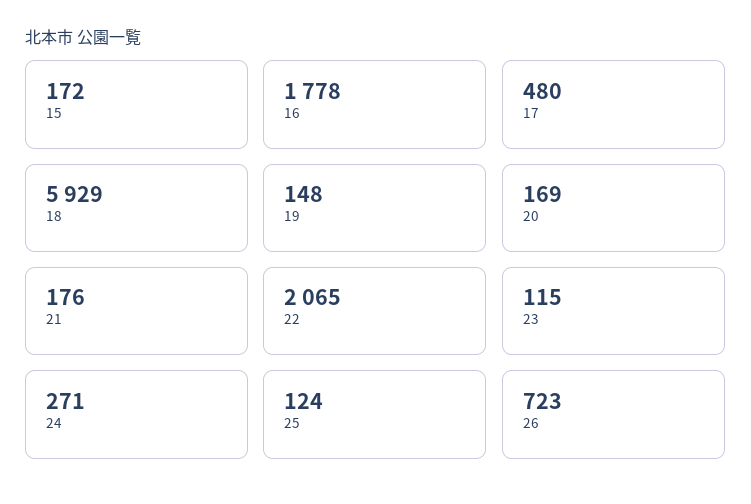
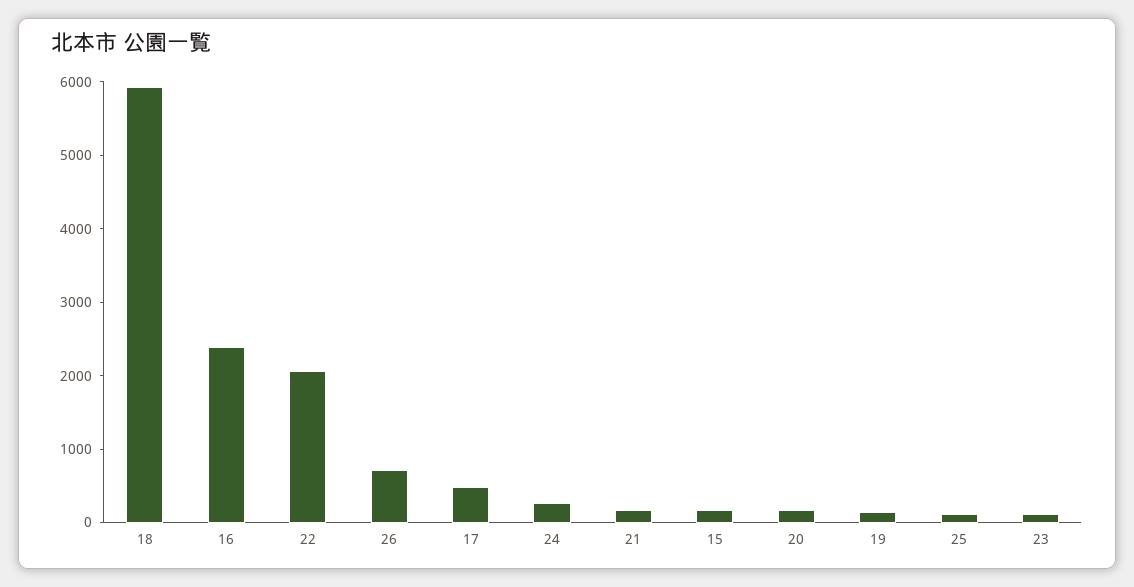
16: 1778 -> 2400

